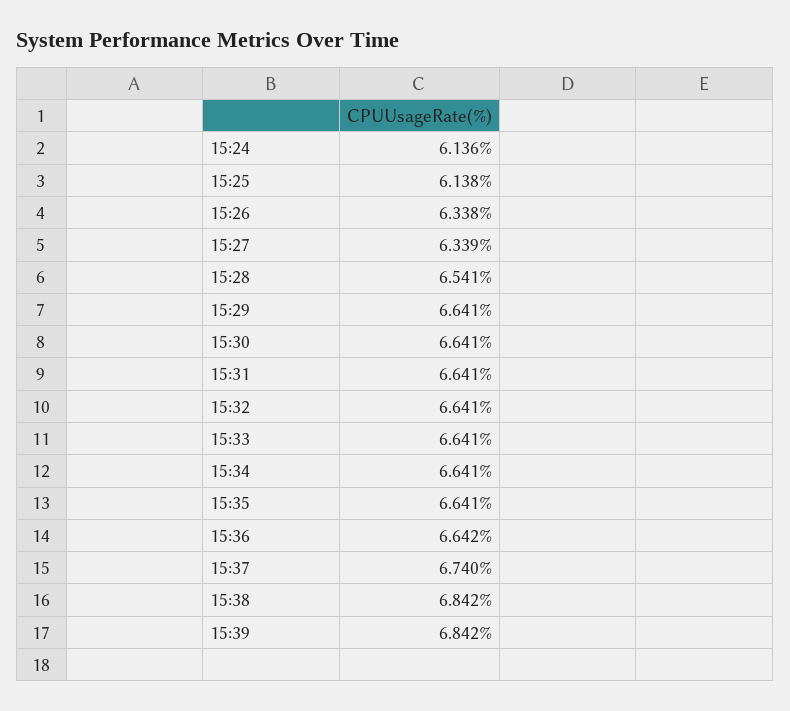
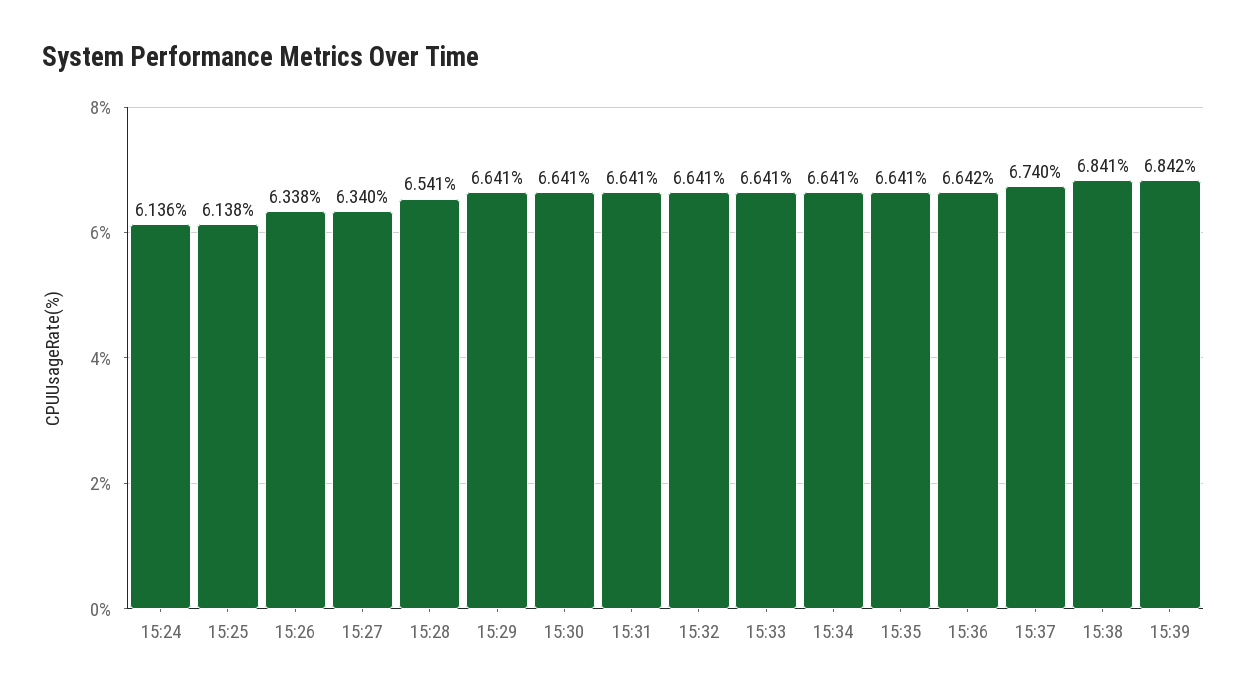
15:27: 6.339 -> 6.34
15:38: 6.842 -> 6.841

